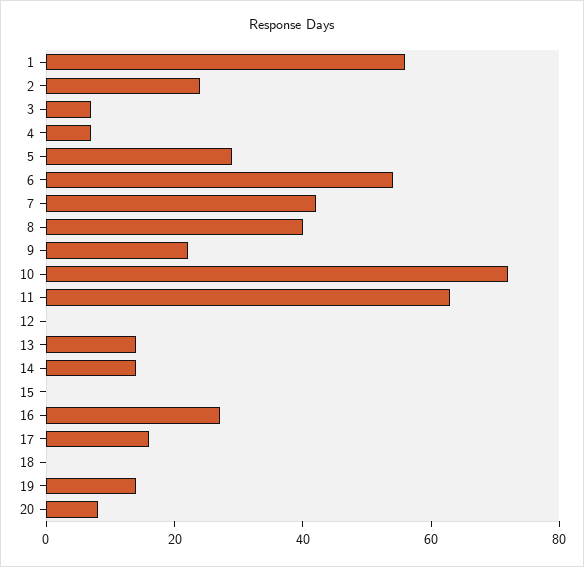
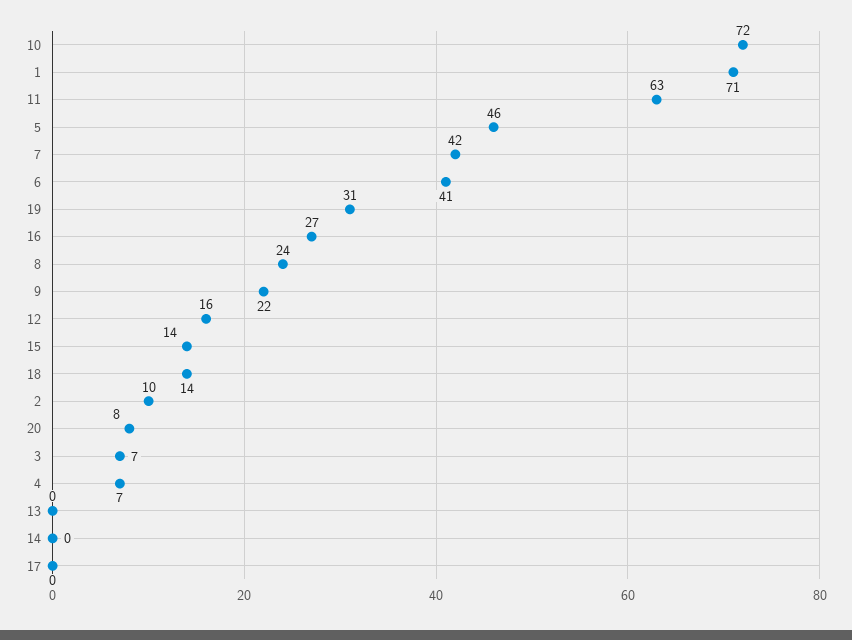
1: 55 -> 71
2: 25 -> 10
5: 30 -> 46
6: 55 -> 41
8: 40 -> 24
12: 0 -> 16
13: 15 -> 0
14: 15 -> 0
15: 0 -> 14
17: 15 -> 0
18: 0 -> 14
19: 15 -> 31

